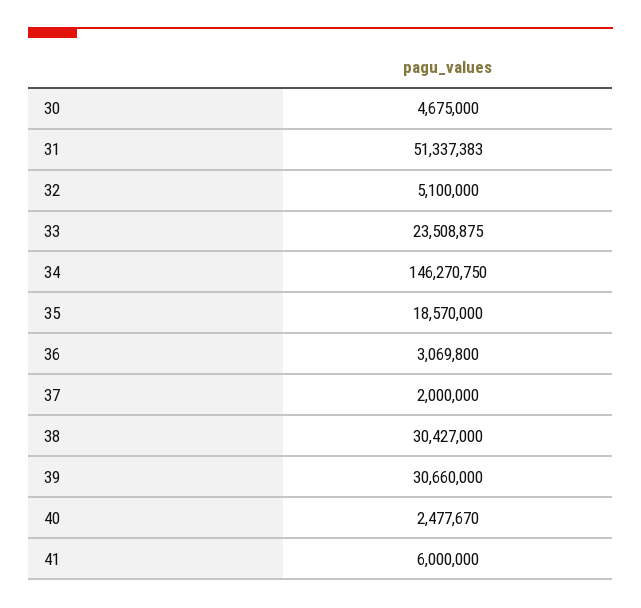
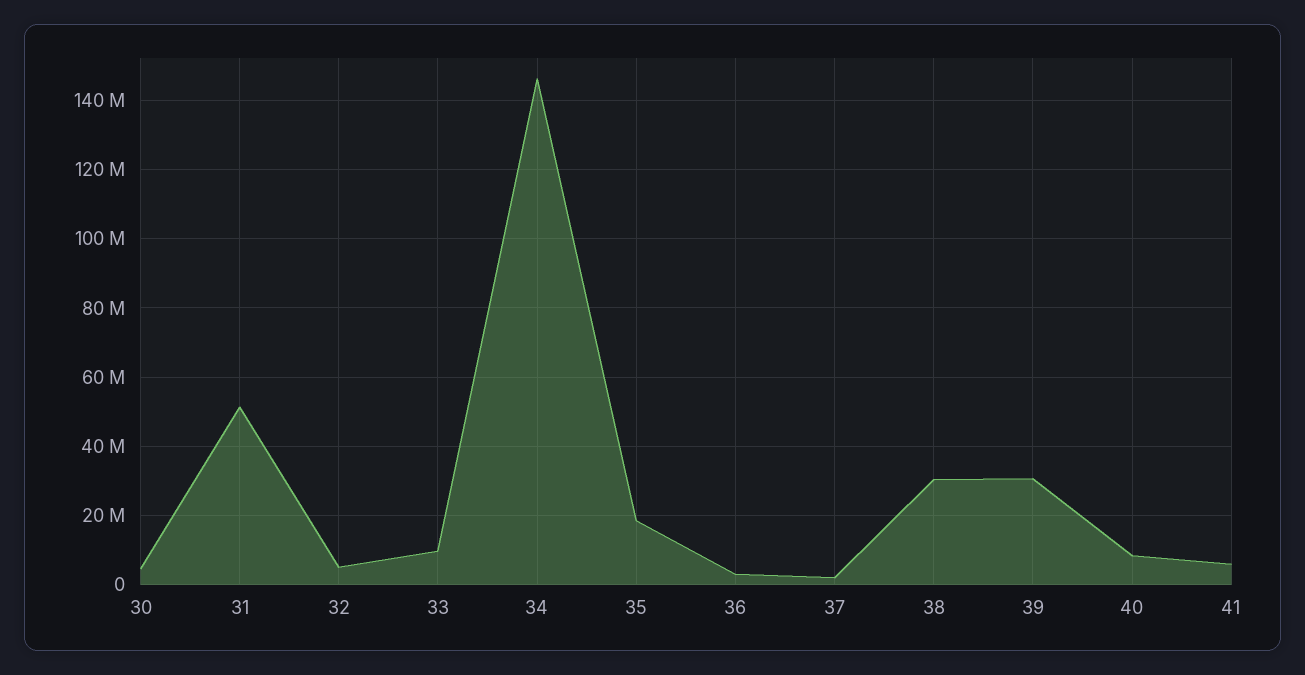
33: 23508875 -> 10000000
40: 2477670 -> 8000000

